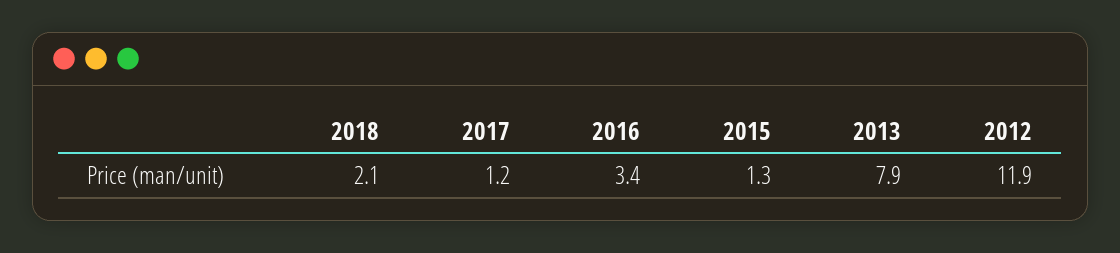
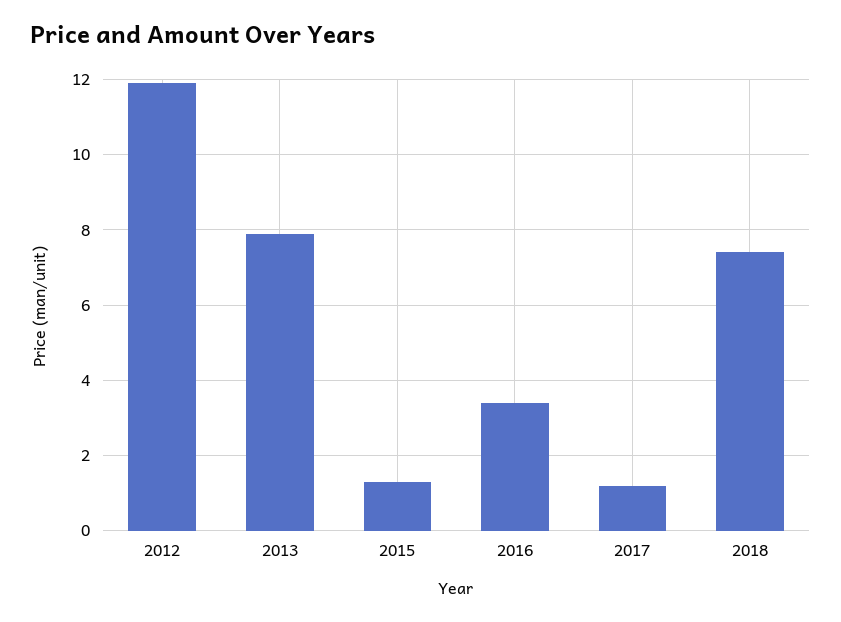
2018: 2.1 -> 7.5

